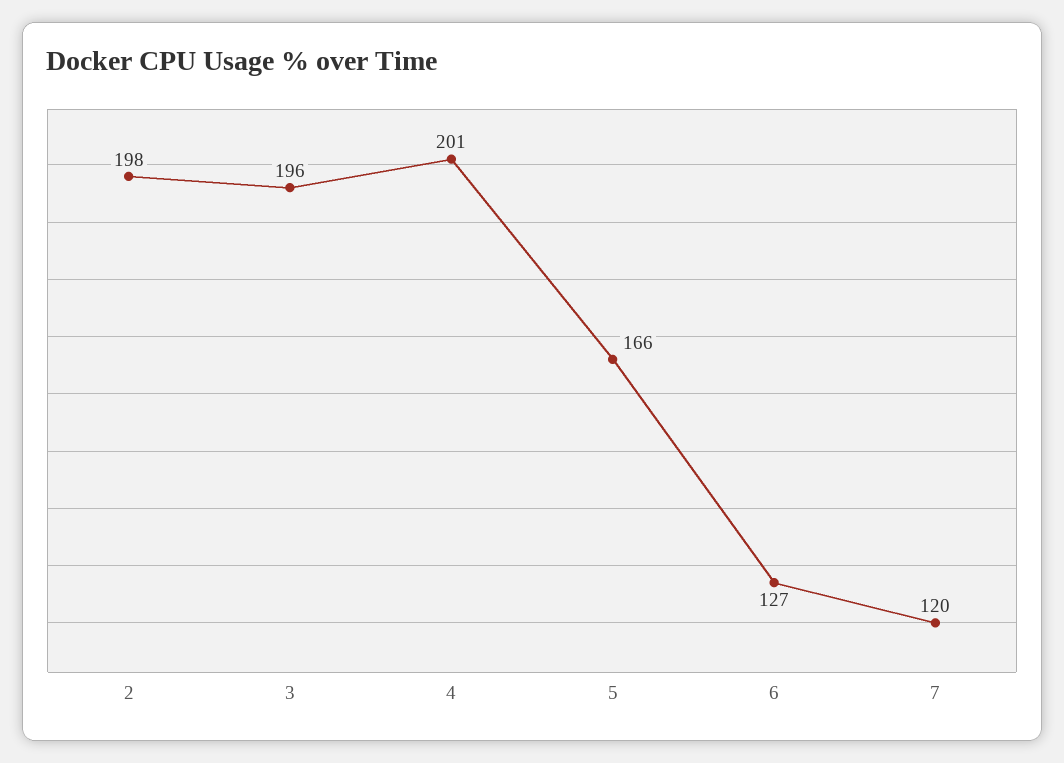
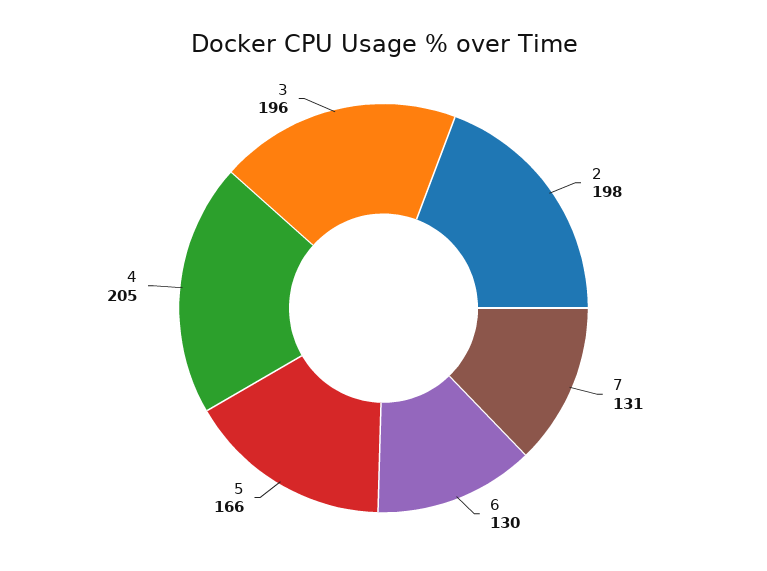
4: 201 -> 205
6: 127 -> 130
7: 120 -> 131

